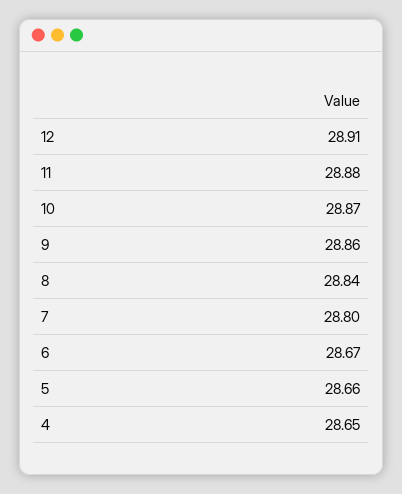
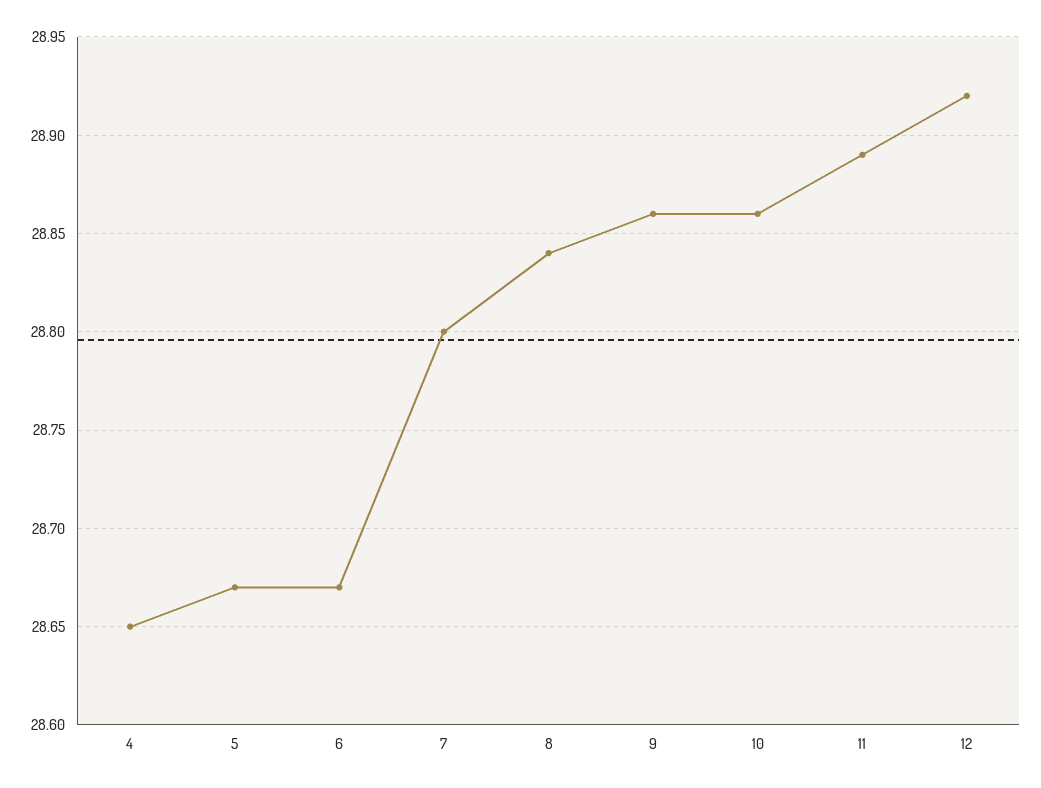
12: 28.91 -> 28.92
11: 28.88 -> 28.89
10: 28.87 -> 28.86
5: 28.66 -> 28.67

